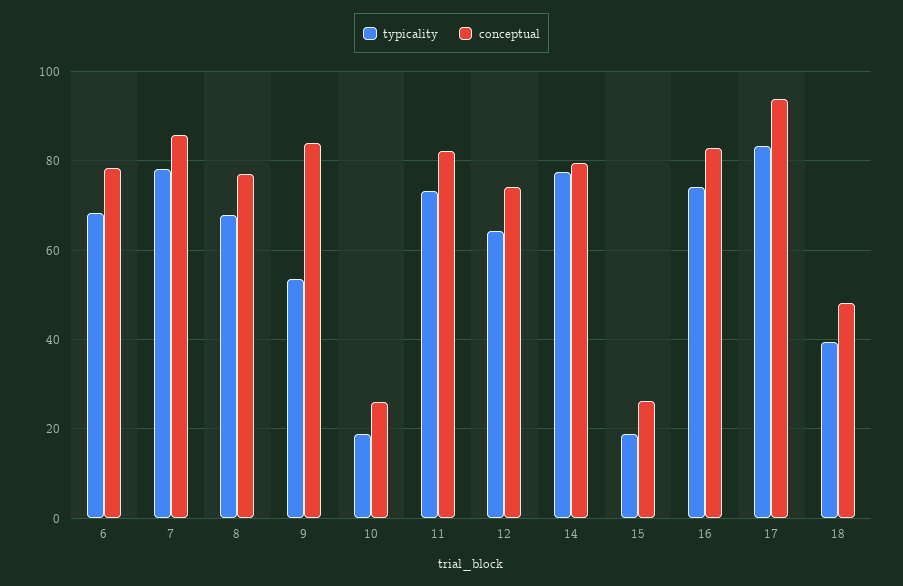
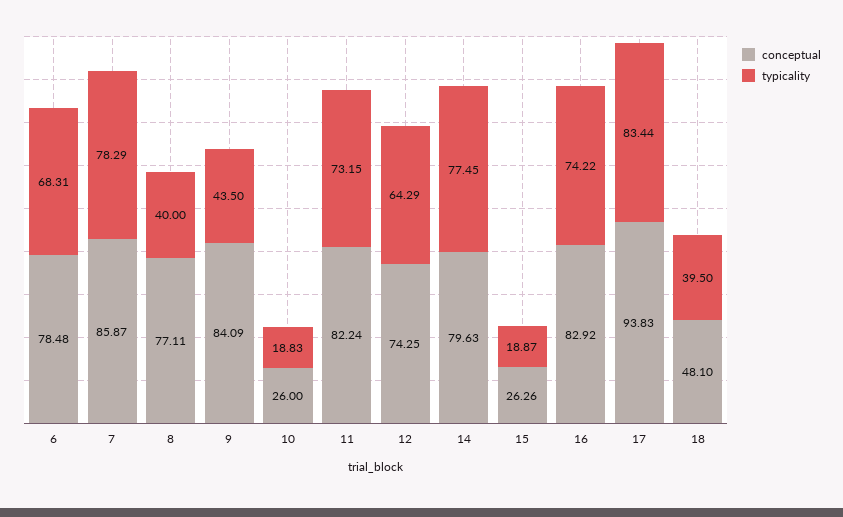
typicality, 8: 68 -> 40
typicality, 9: 54 -> 43.5

